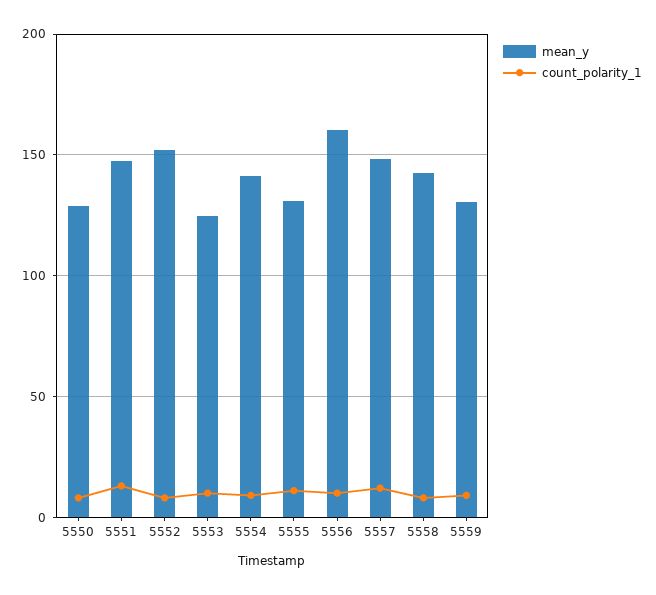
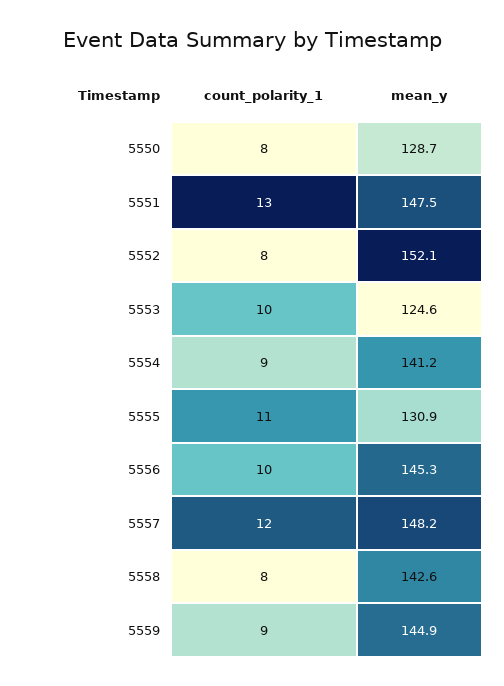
mean_y, 5556: 160 -> 145.3
mean_y, 5559: 130 -> 144.9

